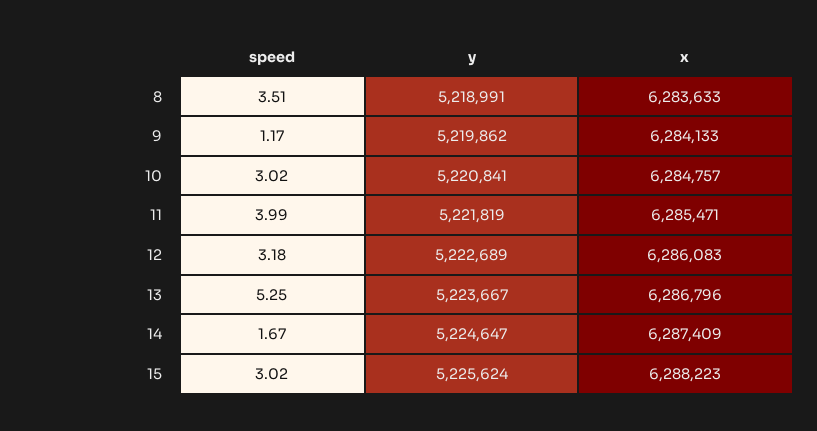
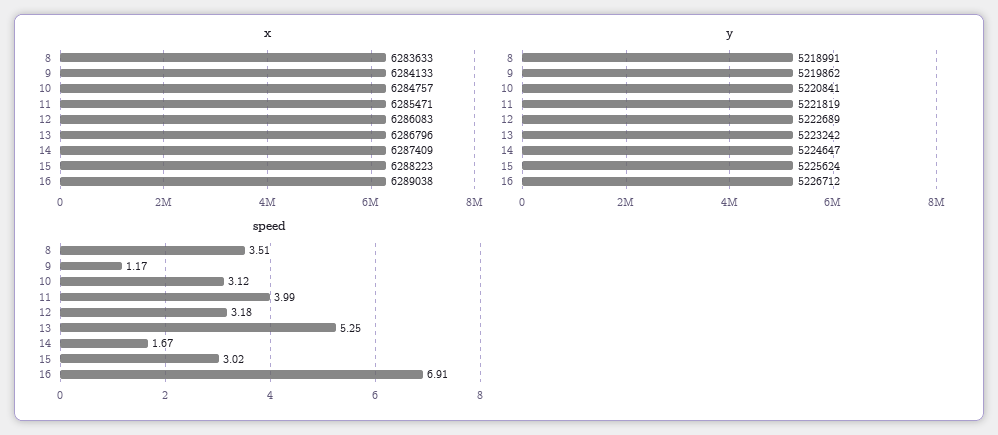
speed, 10: 3.02 -> 3.12
y, 13: 5223667 -> 5223242
x, 16: none -> 6289038
y, 16: none -> 5226712
speed, 16: none -> 6.91

